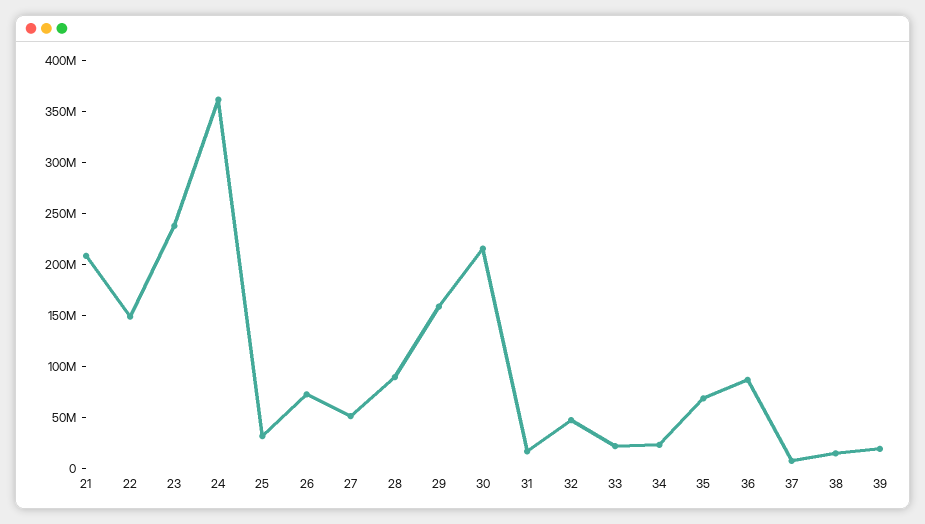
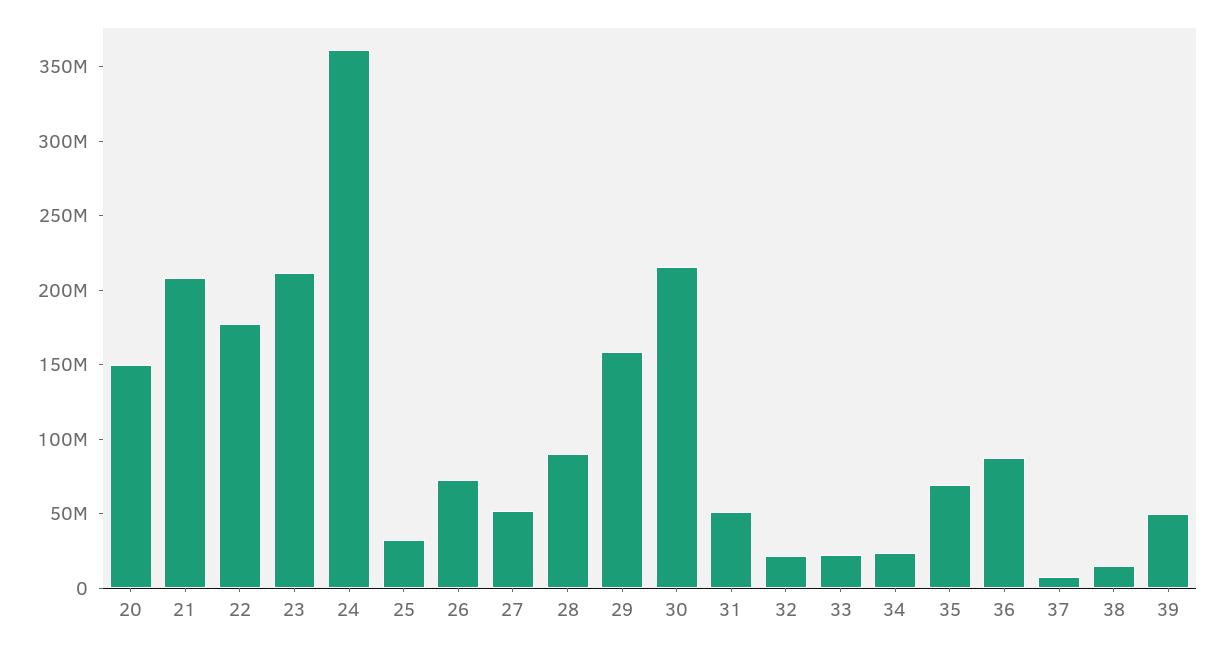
22: 150000000 -> 180000000
23: 240000000 -> 210000000
31: 20000000 -> 50000000
32: 50000000 -> 20000000
39: 20000000 -> 50000000
20: none -> 150000000

